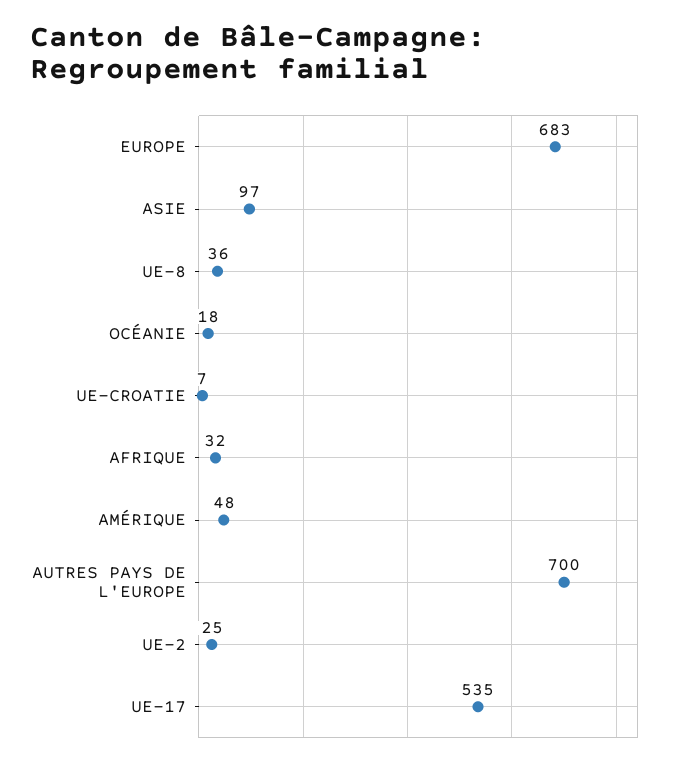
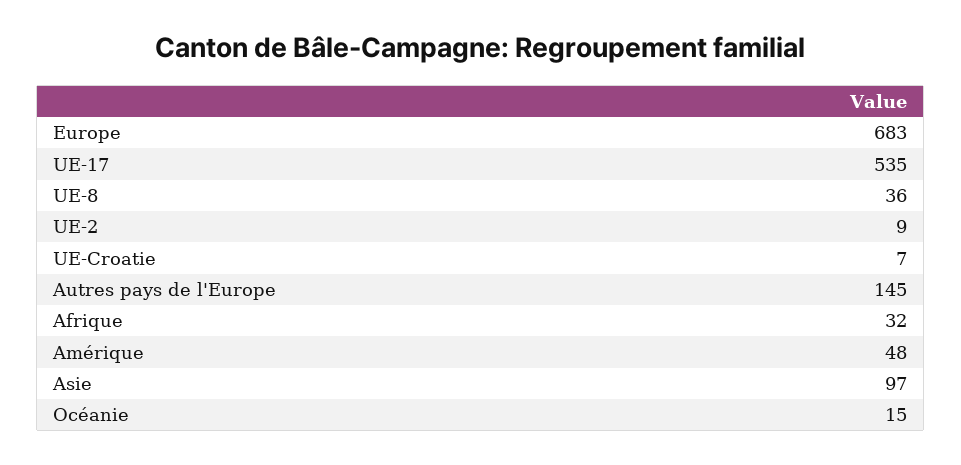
OCÉANIE: 18 -> 15
AUTRES PAYS DE L'EUROPE: 700 -> 145
UE-2: 25 -> 9

